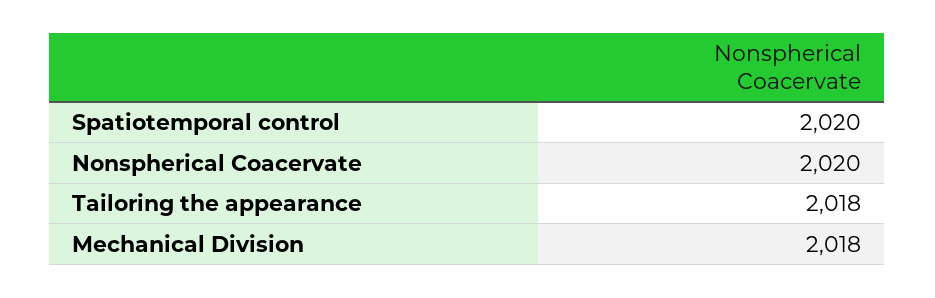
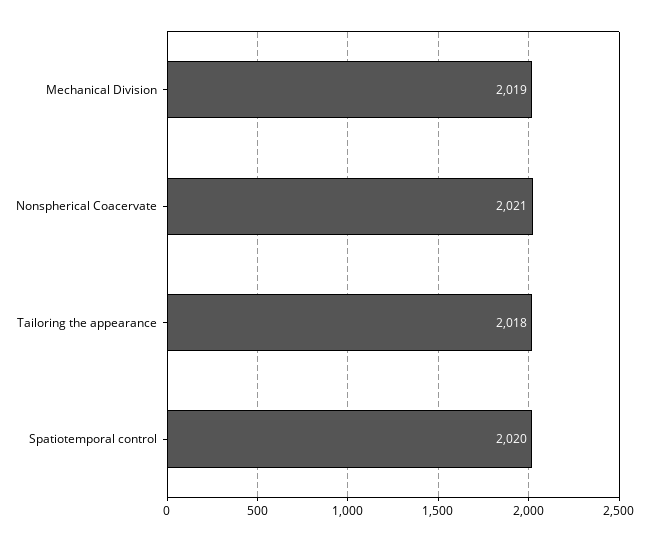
Nonspherical Coacervate: 2020 -> 2021
Mechanical Division: 2018 -> 2019

